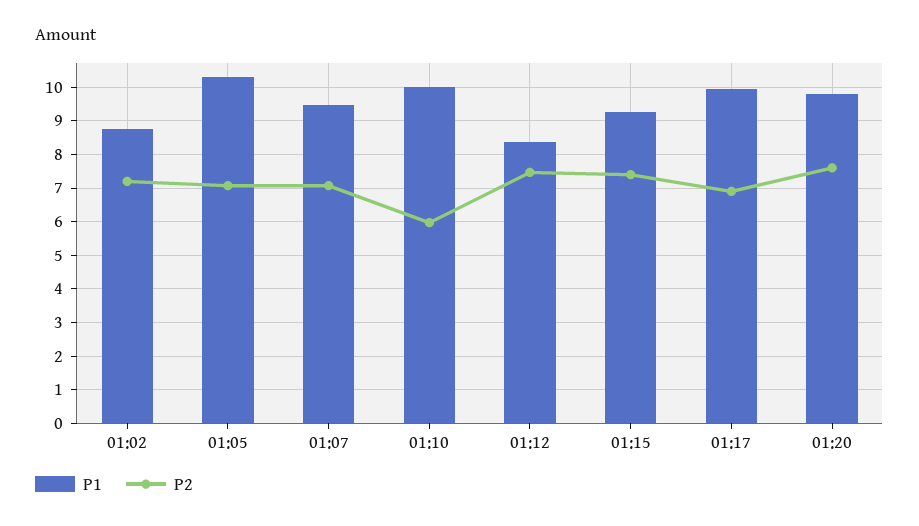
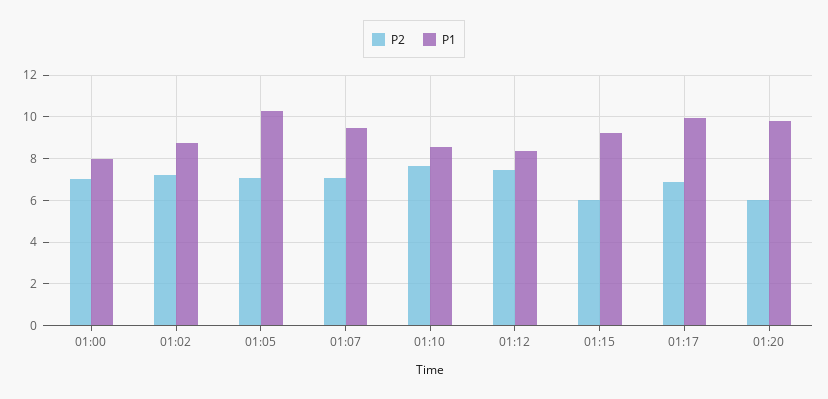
P1, 01:10: 10 -> 8.5
P2, 01:10: 6 -> 7.5
P2, 01:15: 7.4 -> 6
P2, 01:20: 7.6 -> 6
P2, 01:00: none -> 7
P1, 01:00: none -> 8

